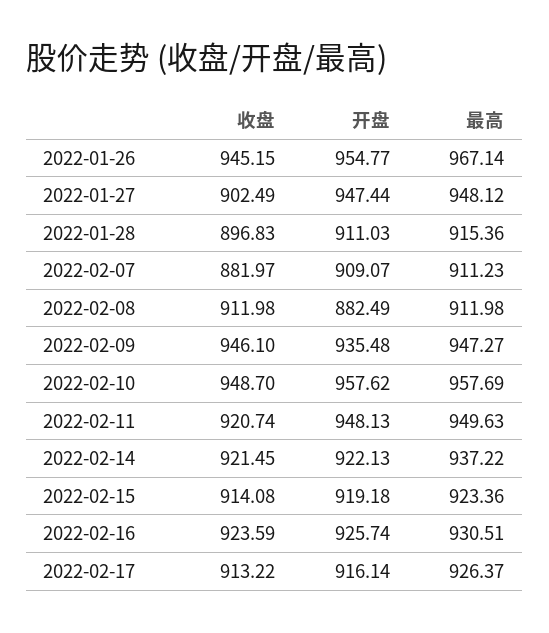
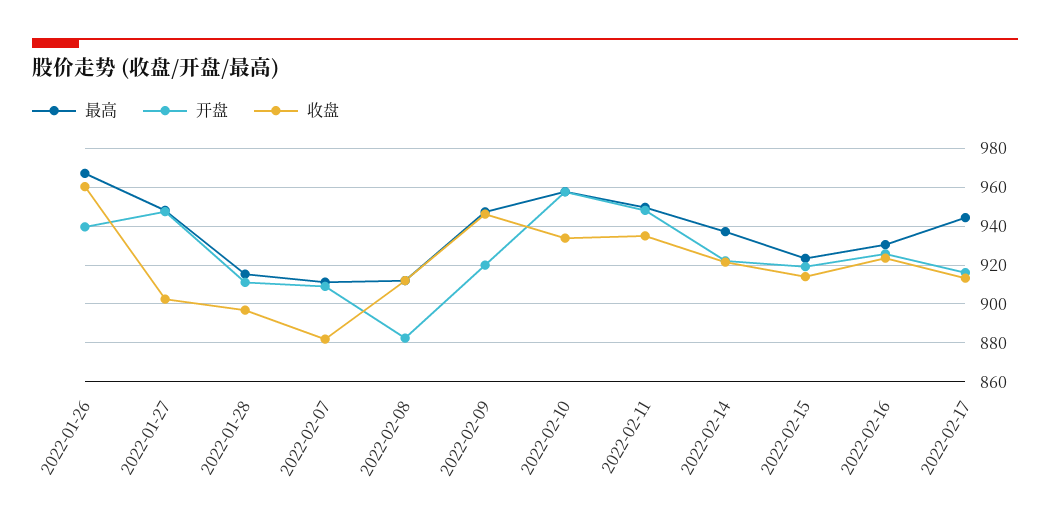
收盘, 2022-01-26: 945.15 -> 960
开盘, 2022-01-26: 954.77 -> 940
开盘, 2022-02-09: 935.48 -> 920
收盘, 2022-02-10: 948.7 -> 935
收盘, 2022-02-11: 920.74 -> 935
最高, 2022-02-17: 926.37 -> 945

